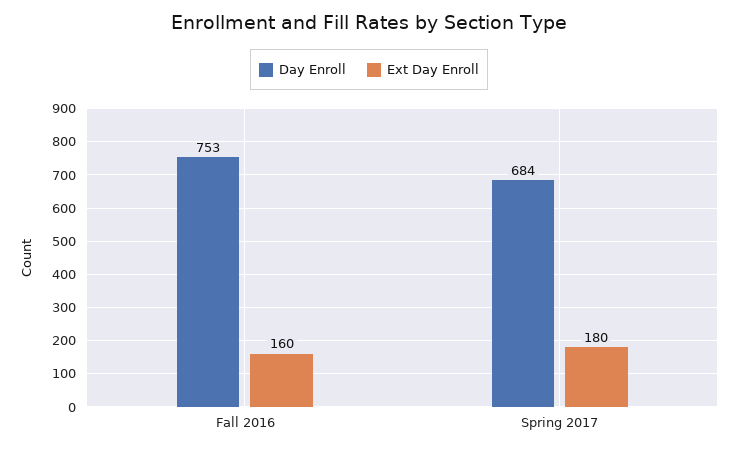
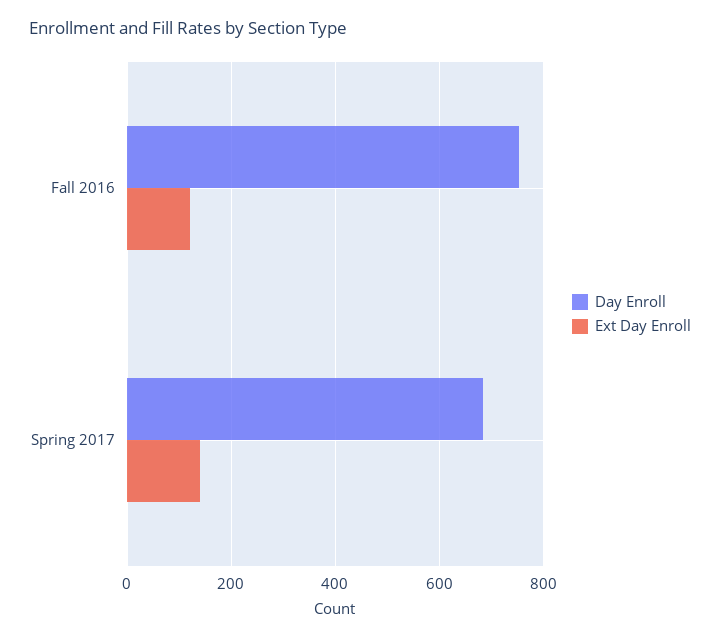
Ext Day Enroll, Fall 2016: 160 -> 120
Ext Day Enroll, Spring 2017: 180 -> 140

